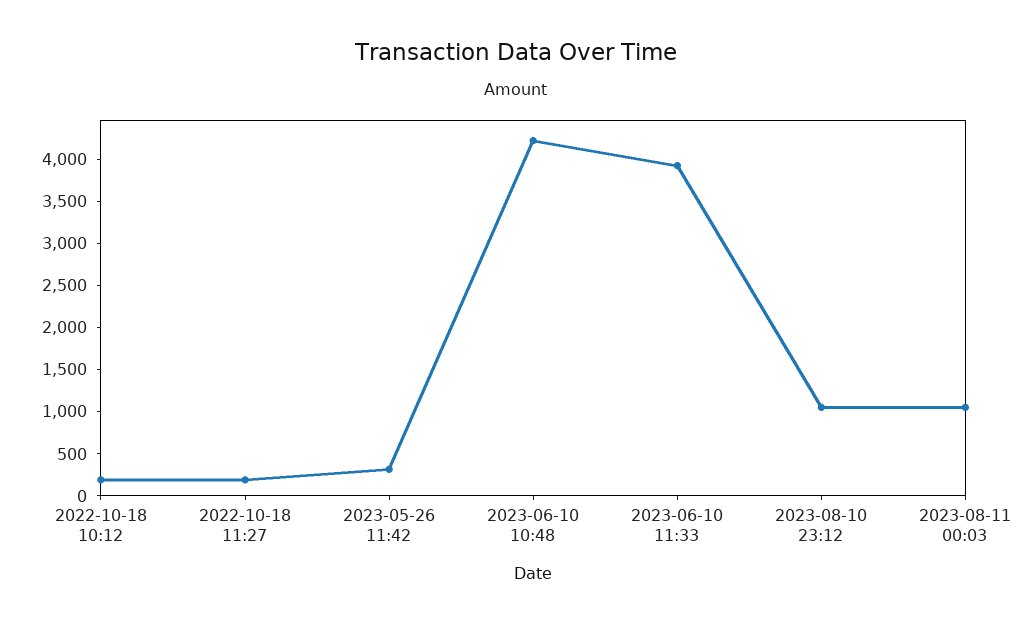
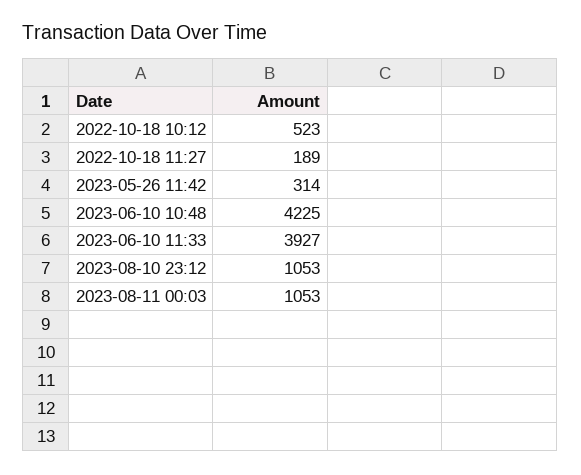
2022-10-18 10:12: 200 -> 523

